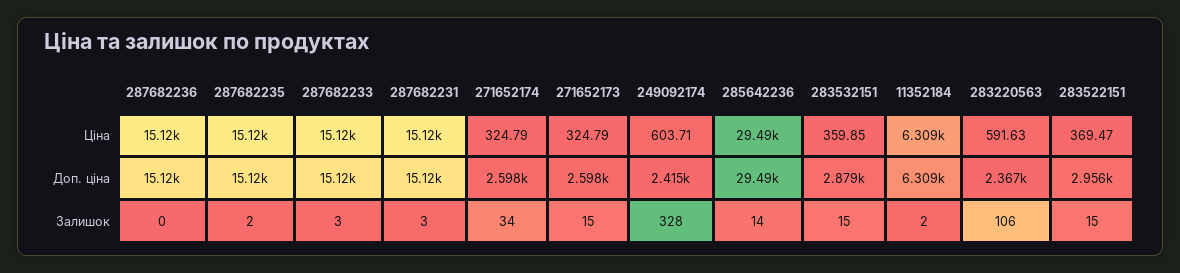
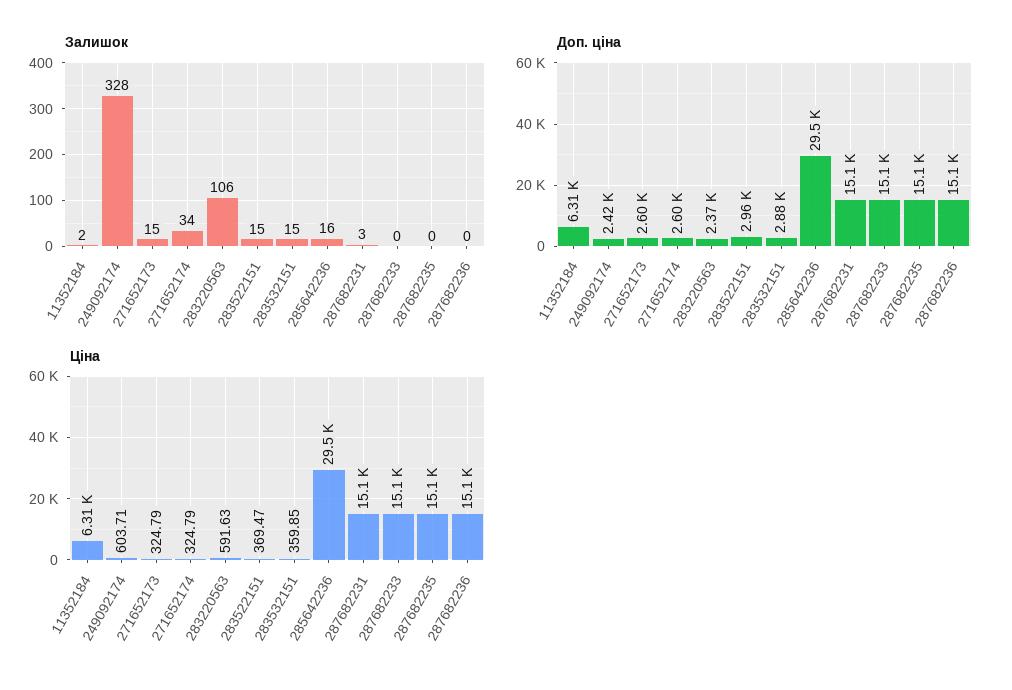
Залишок, 287682235: 2 -> 0
Залишок, 287682233: 3 -> 0
Залишок, 285642236: 14 -> 16

